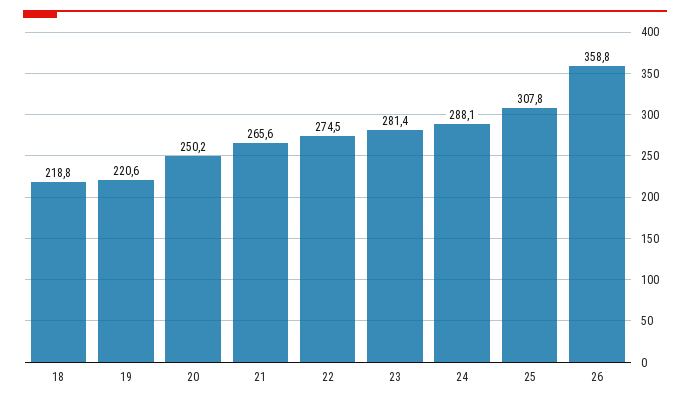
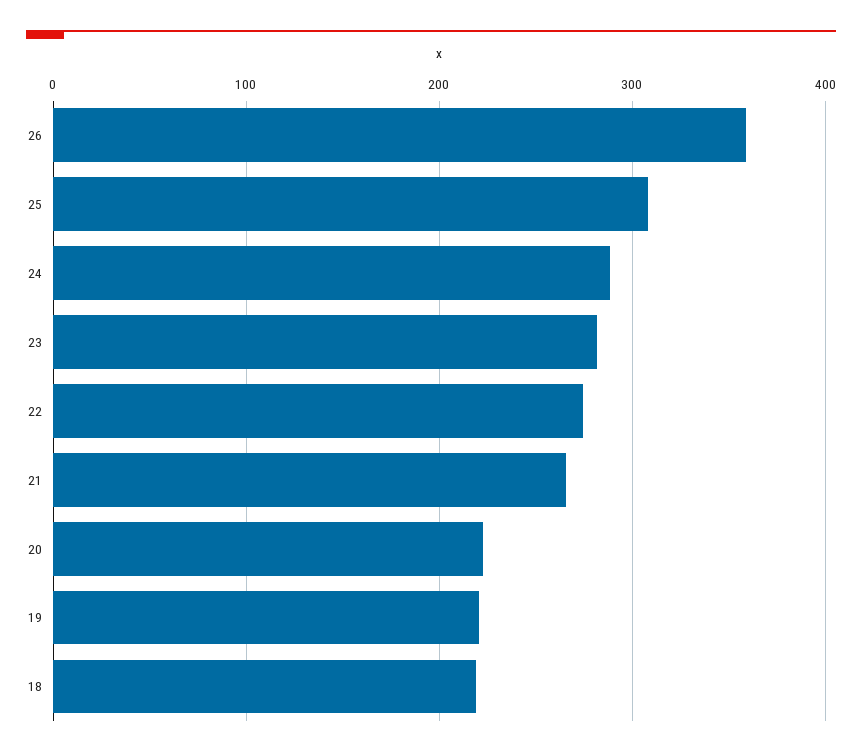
20: 250.2 -> 220

